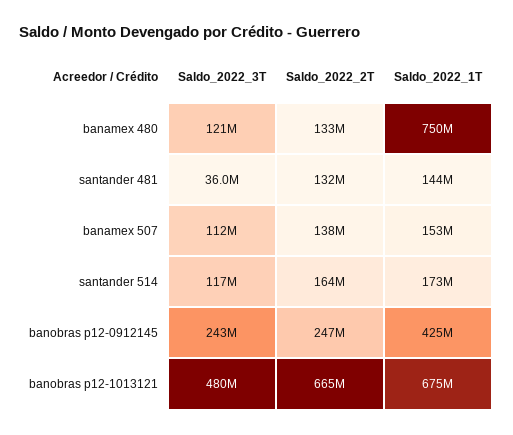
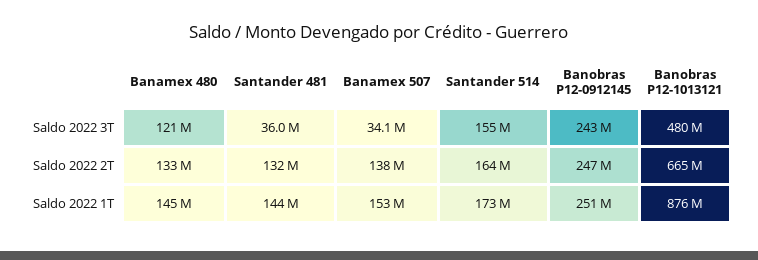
Saldo_2022_1T, banamex 480: 750000000 -> 145000000
Saldo_2022_3T, banamex 507: 112000000 -> 34100000
Saldo_2022_3T, santander 514: 117000000 -> 155000000
Saldo_2022_1T, banobras p12-0912145: 425000000 -> 251000000
Saldo_2022_1T, banobras p12-1013121: 675000000 -> 876000000

